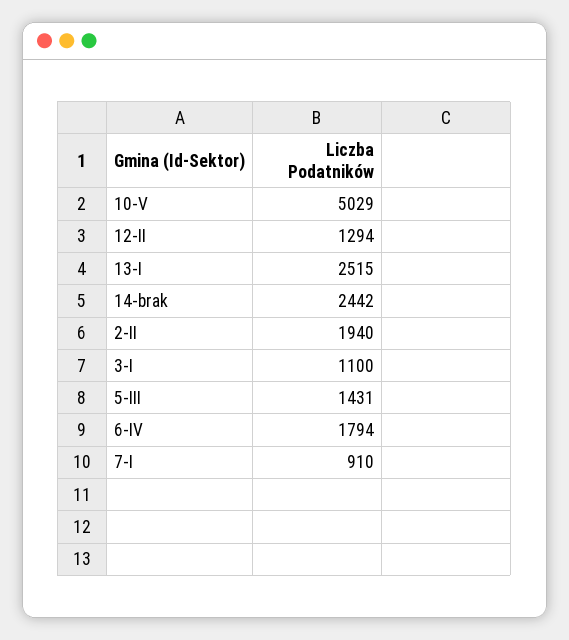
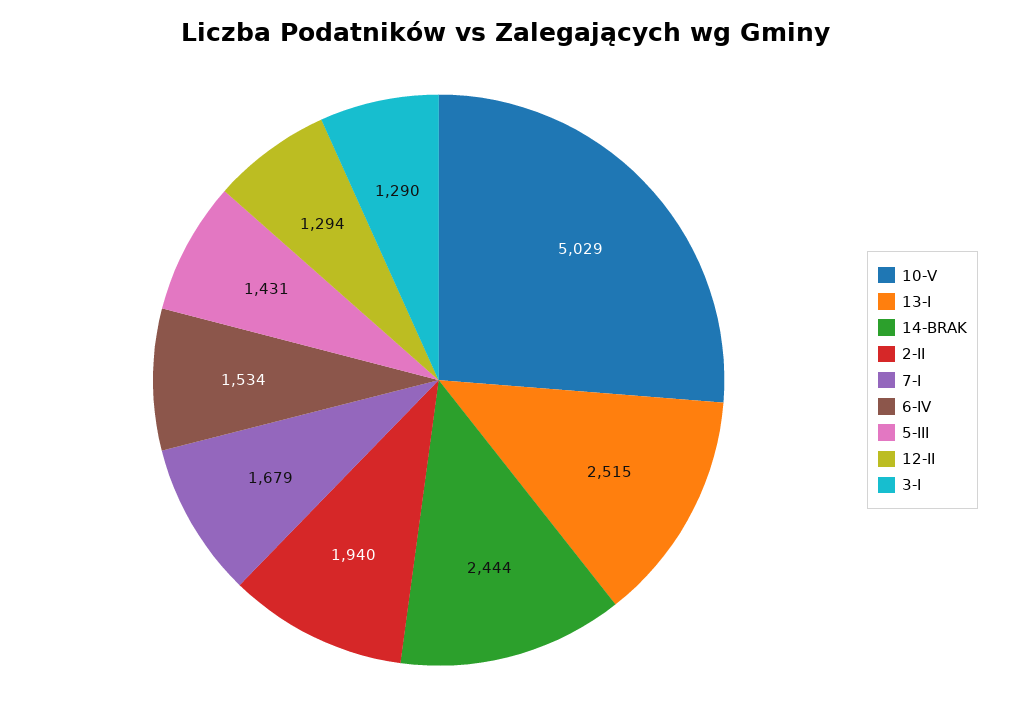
14-brak: 2442 -> 2444
3-I: 1100 -> 1290
6-IV: 1794 -> 1534
7-I: 910 -> 1679

